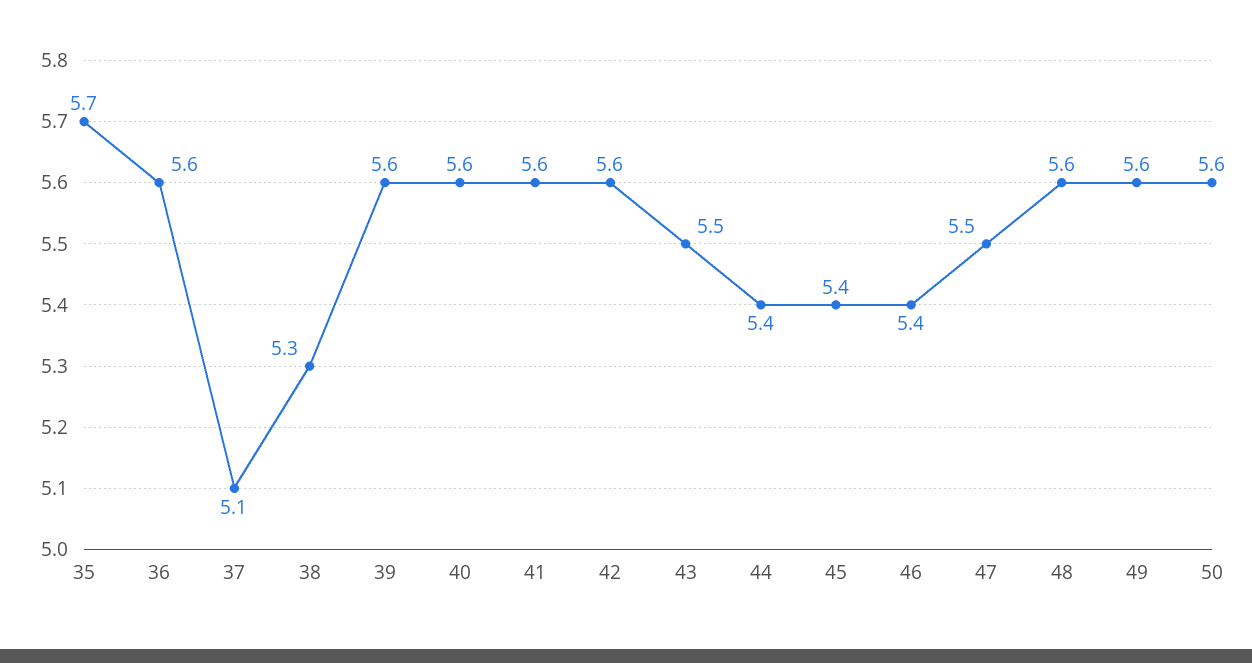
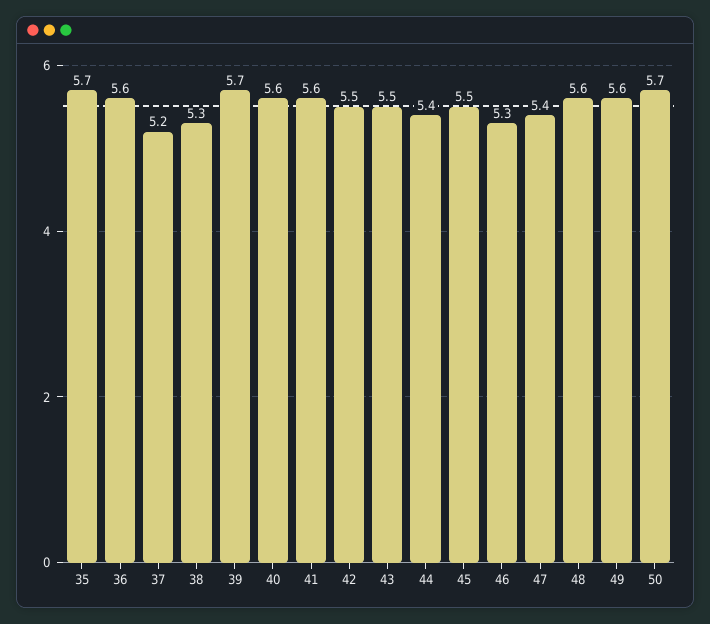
37: 5.1 -> 5.2
39: 5.6 -> 5.7
42: 5.6 -> 5.5
45: 5.4 -> 5.5
46: 5.4 -> 5.3
47: 5.5 -> 5.4
50: 5.6 -> 5.7

